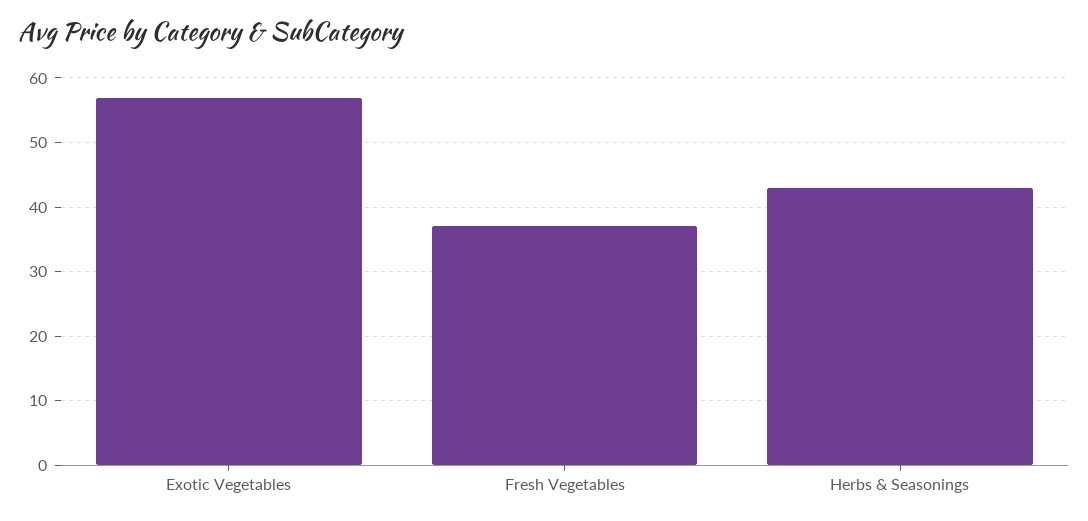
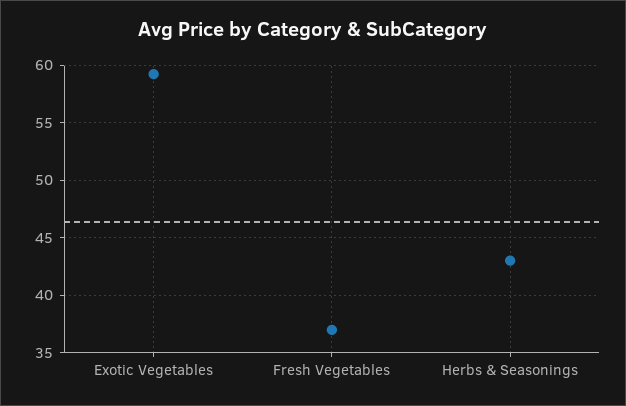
Exotic Vegetables: 57 -> 59

